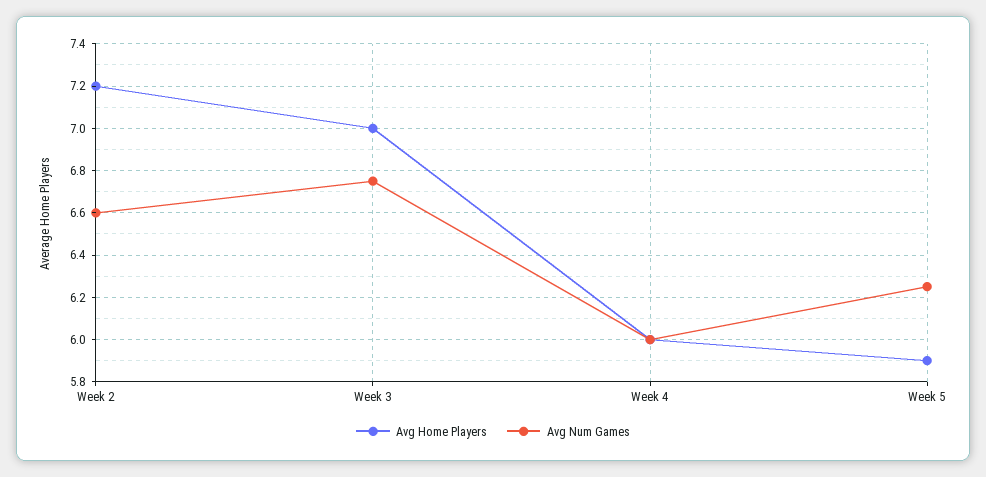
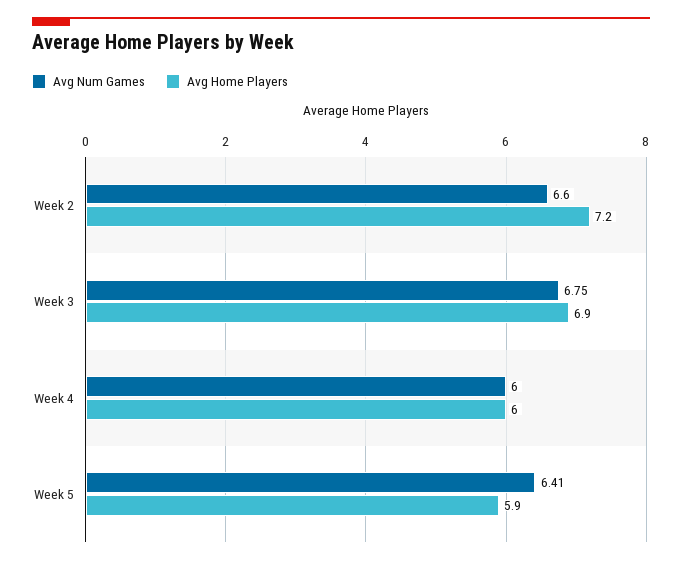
Avg Home Players, Week 3: 7 -> 6.9
Avg Num Games, Week 5: 6.25 -> 6.41

